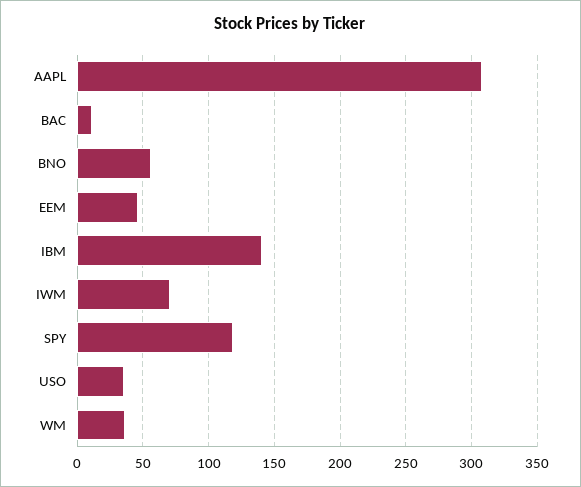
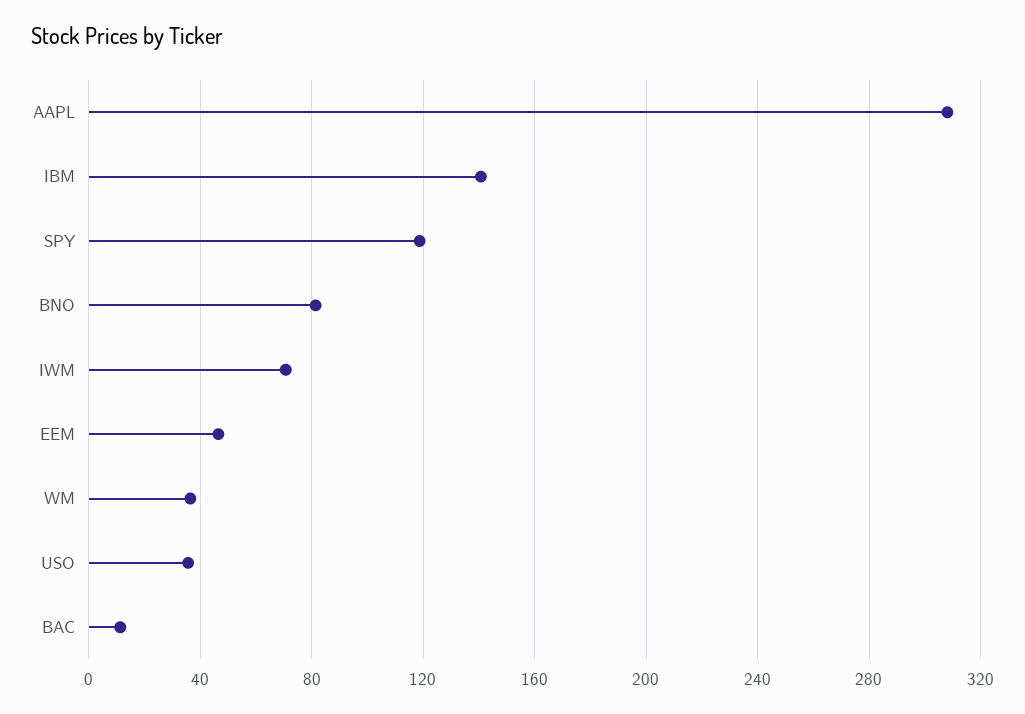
BNO: 55 -> 80

